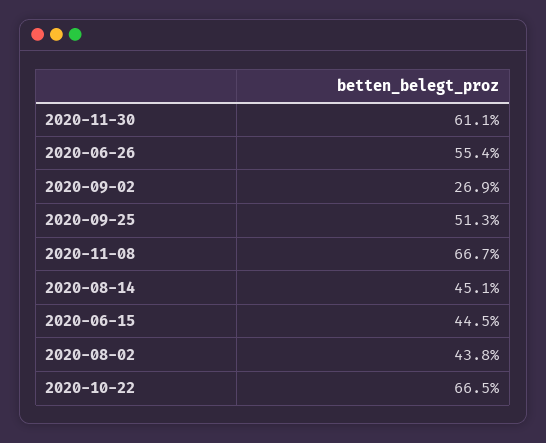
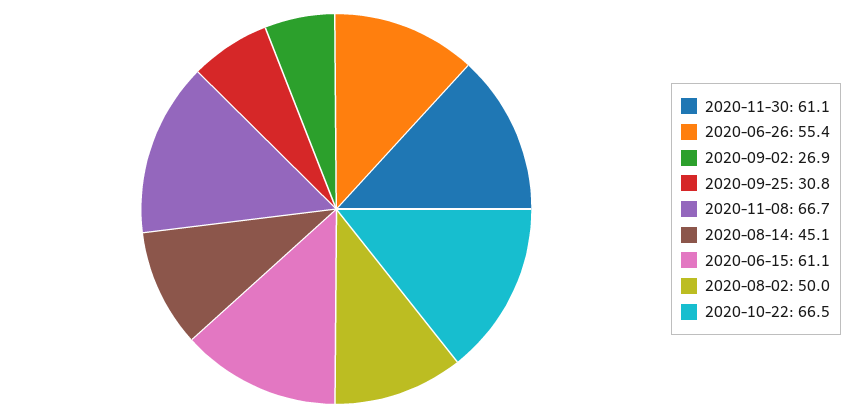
2020-09-25: 51.3 -> 30.8
2020-06-15: 44.5 -> 61.1
2020-08-02: 43.8 -> 50

